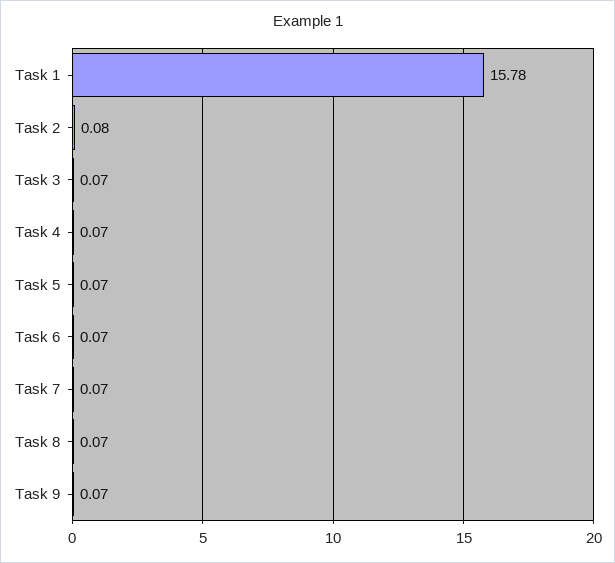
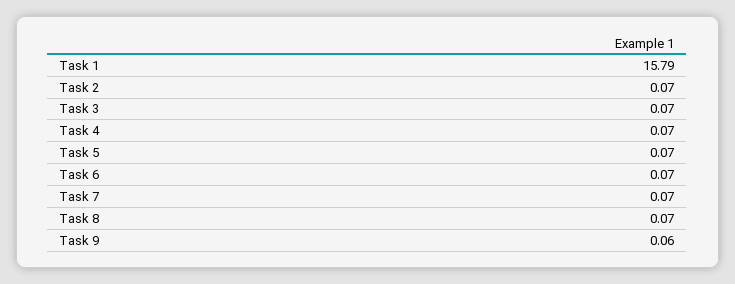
Task 1: 15.78 -> 15.79
Task 2: 0.08 -> 0.07
Task 9: 0.07 -> 0.06

